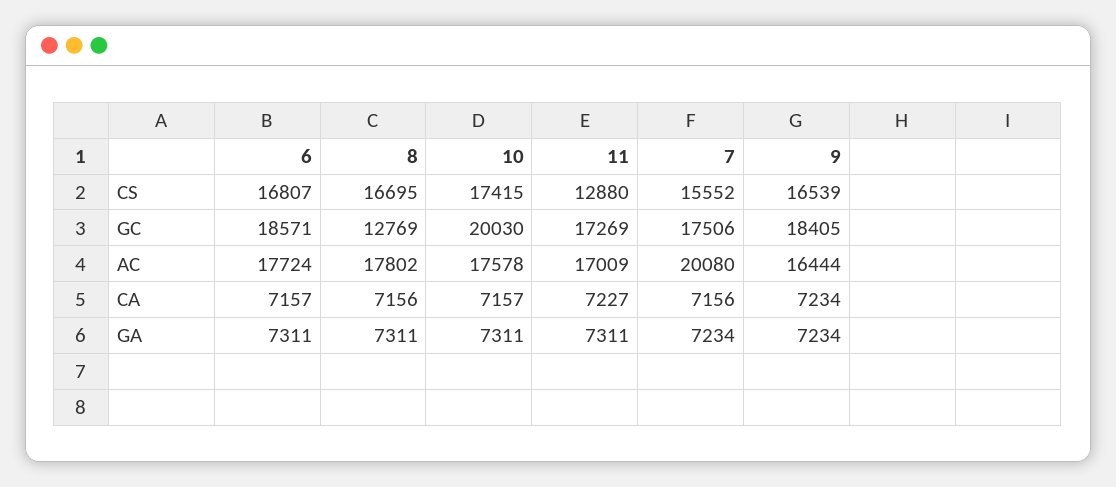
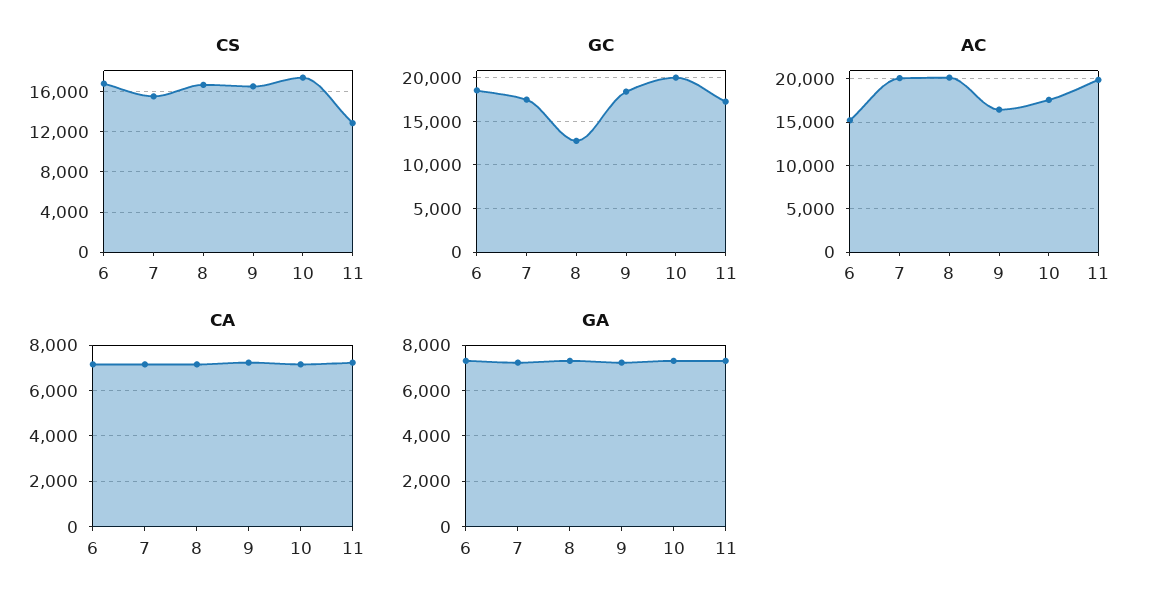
AC, 6: 17724 -> 15000
AC, 8: 17802 -> 20000
AC, 11: 17009 -> 20000

